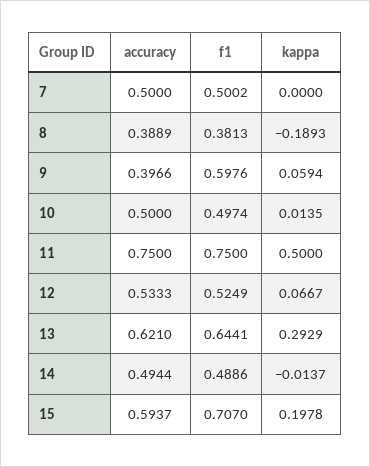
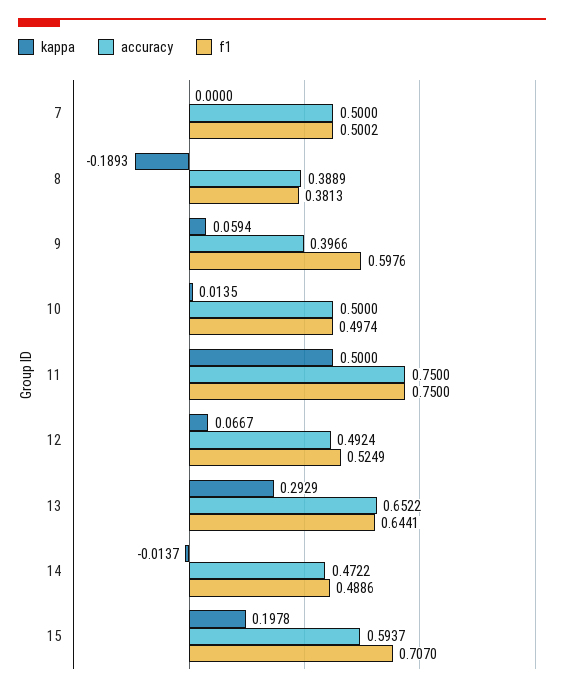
accuracy, 12: 0.5333 -> 0.4924
accuracy, 13: 0.621 -> 0.6522
accuracy, 14: 0.4944 -> 0.4722

